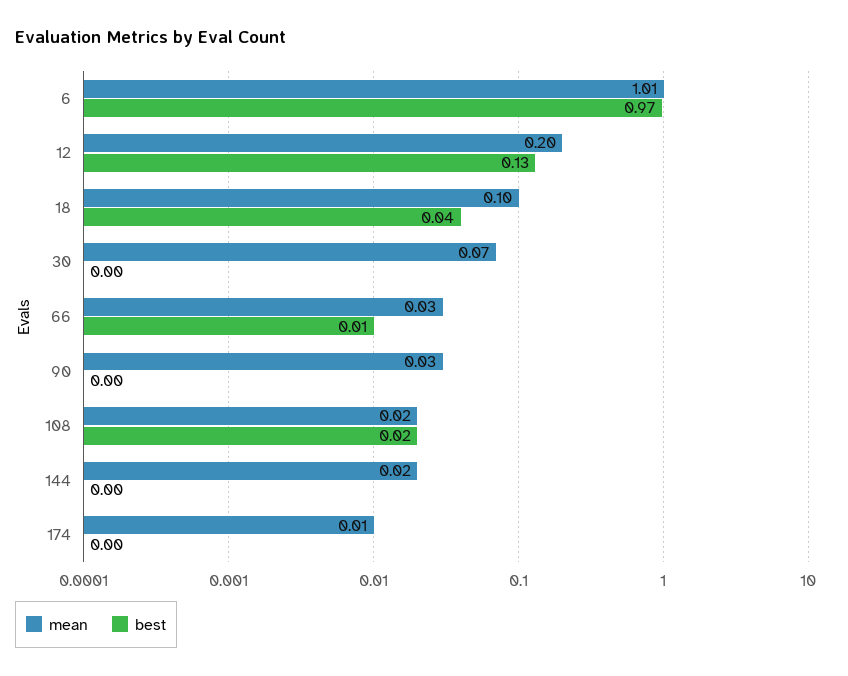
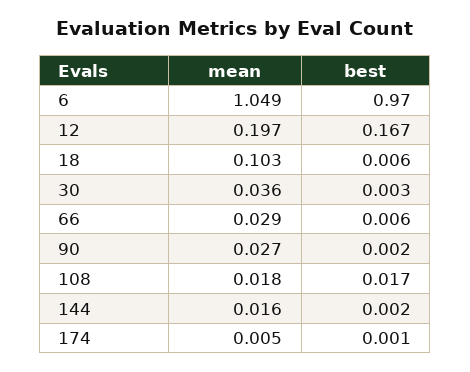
mean, 6: 1.01 -> 1.049
best, 12: 0.13 -> 0.167
best, 18: 0.04 -> 0.006
mean, 30: 0.07 -> 0.036

